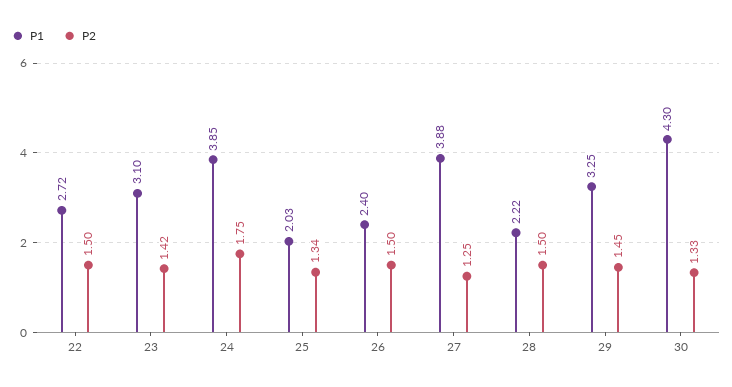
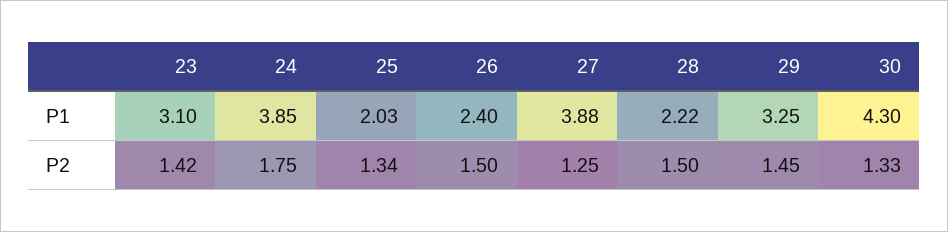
P1, 22: 2.72 -> none
P2, 22: 1.5 -> none

